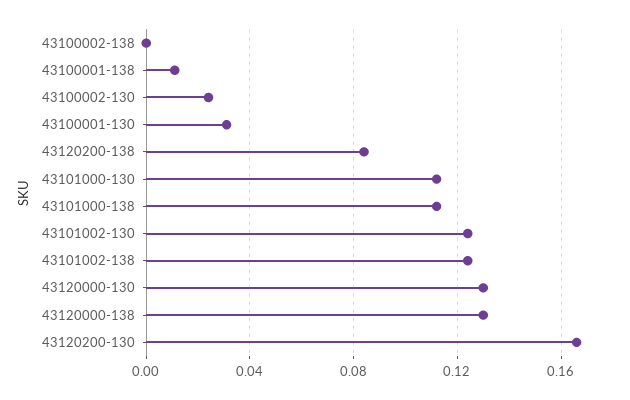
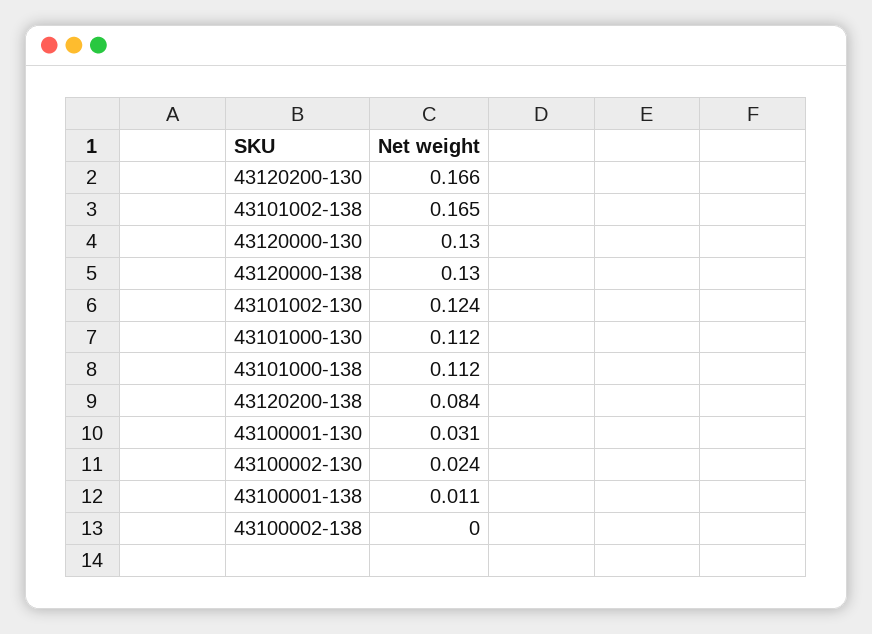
43101002-138: 0.125 -> 0.165

